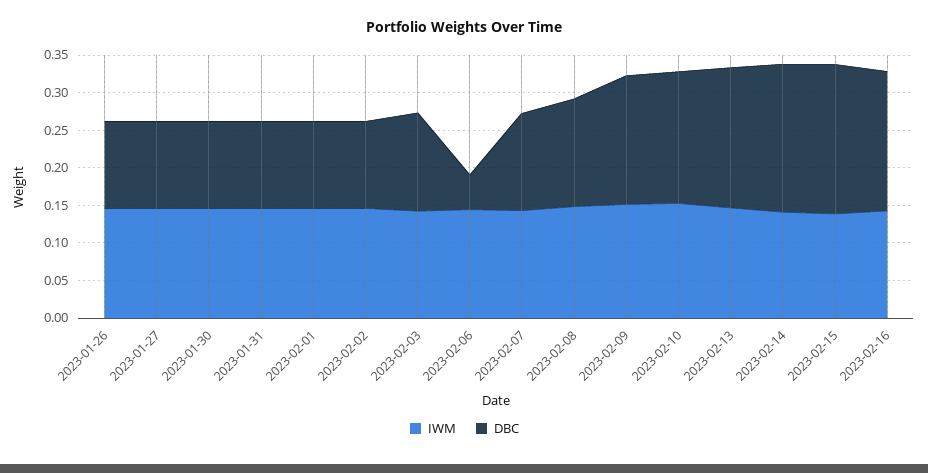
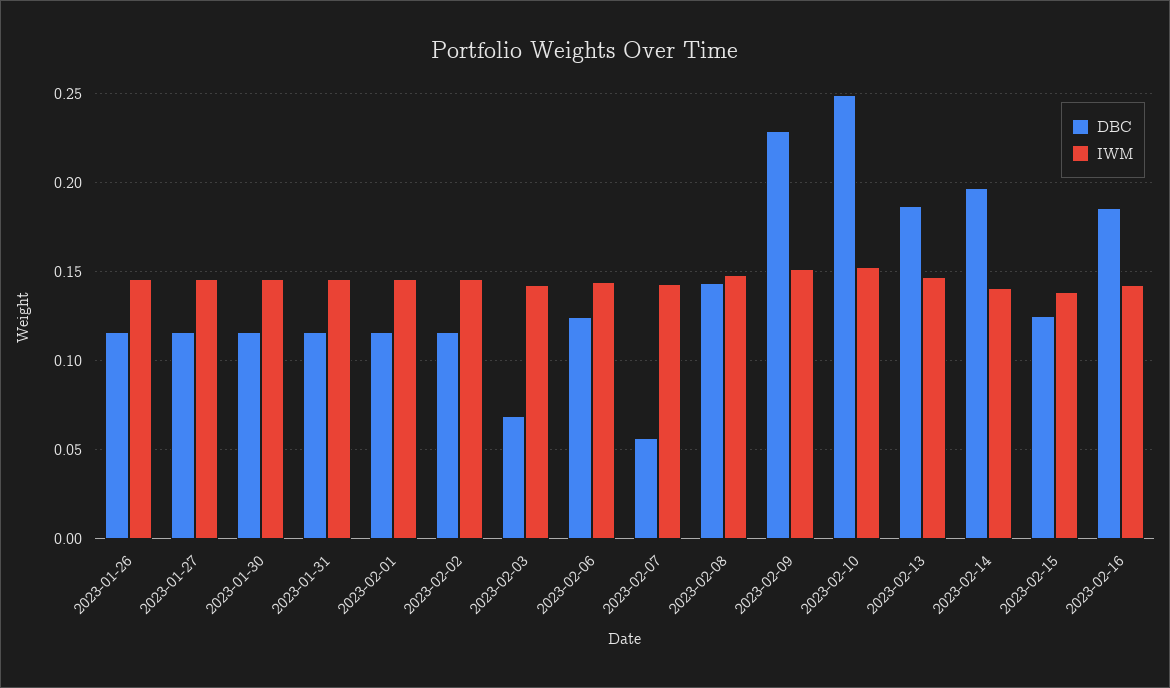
DBC, 2023-02-03: 0.125 -> 0.07
DBC, 2023-02-06: 0.05 -> 0.125
DBC, 2023-02-07: 0.125 -> 0.055
DBC, 2023-02-09: 0.175 -> 0.23
DBC, 2023-02-10: 0.175 -> 0.25
DBC, 2023-02-15: 0.2 -> 0.125

